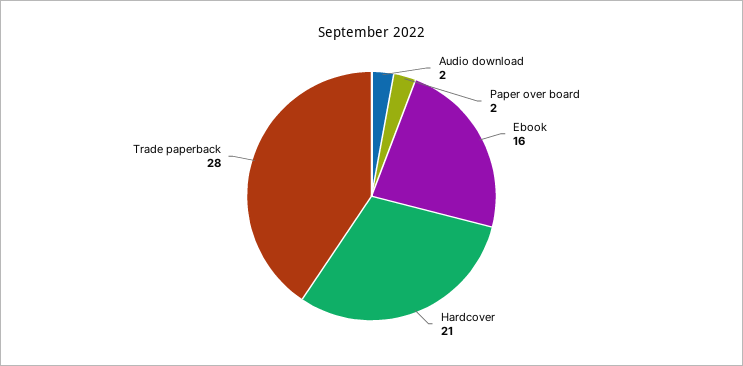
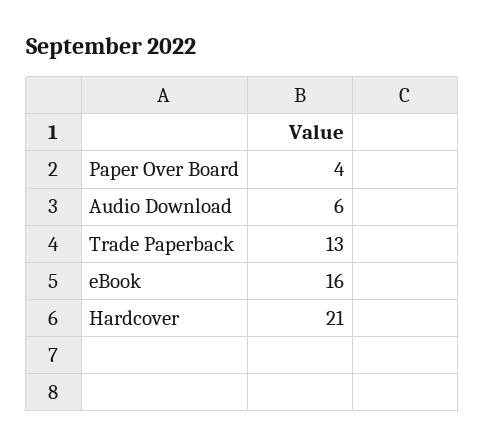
Audio download: 2 -> 6
Paper over board: 2 -> 4
Trade paperback: 28 -> 13

